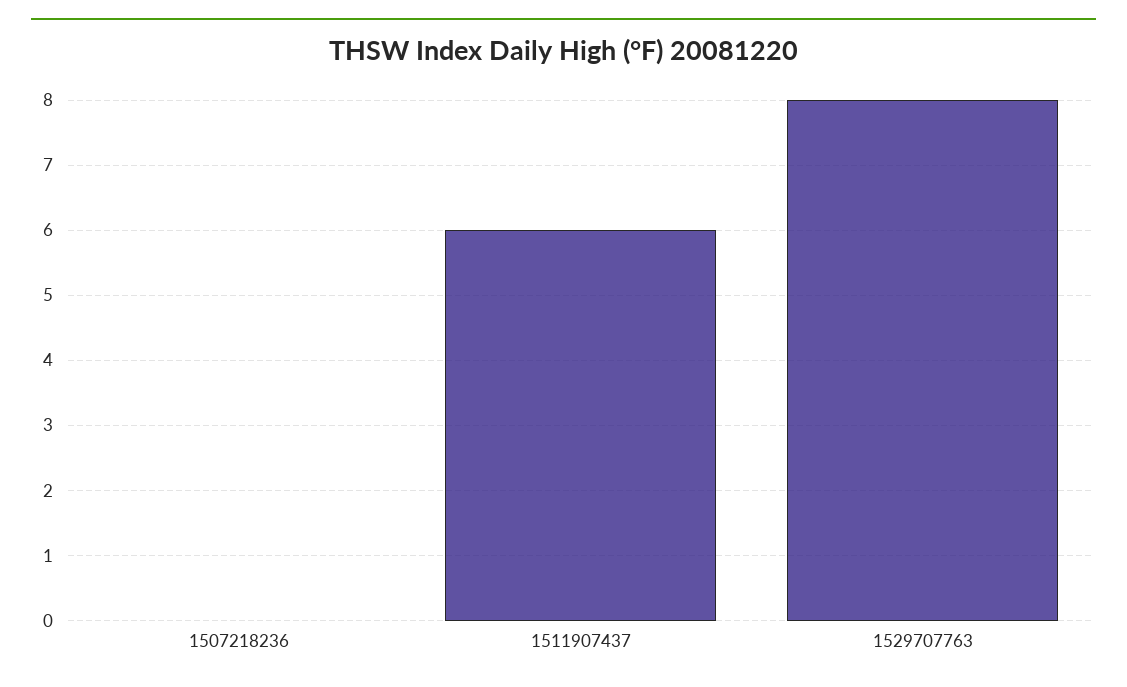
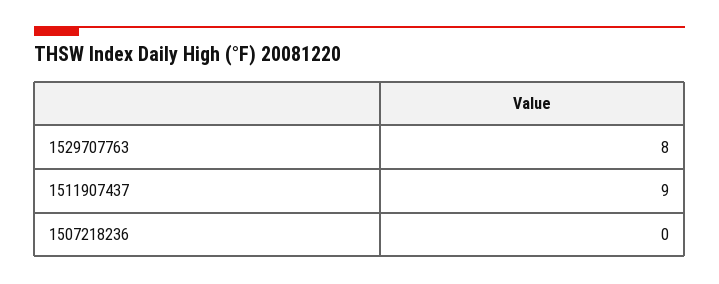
1511907437: 6 -> 9

